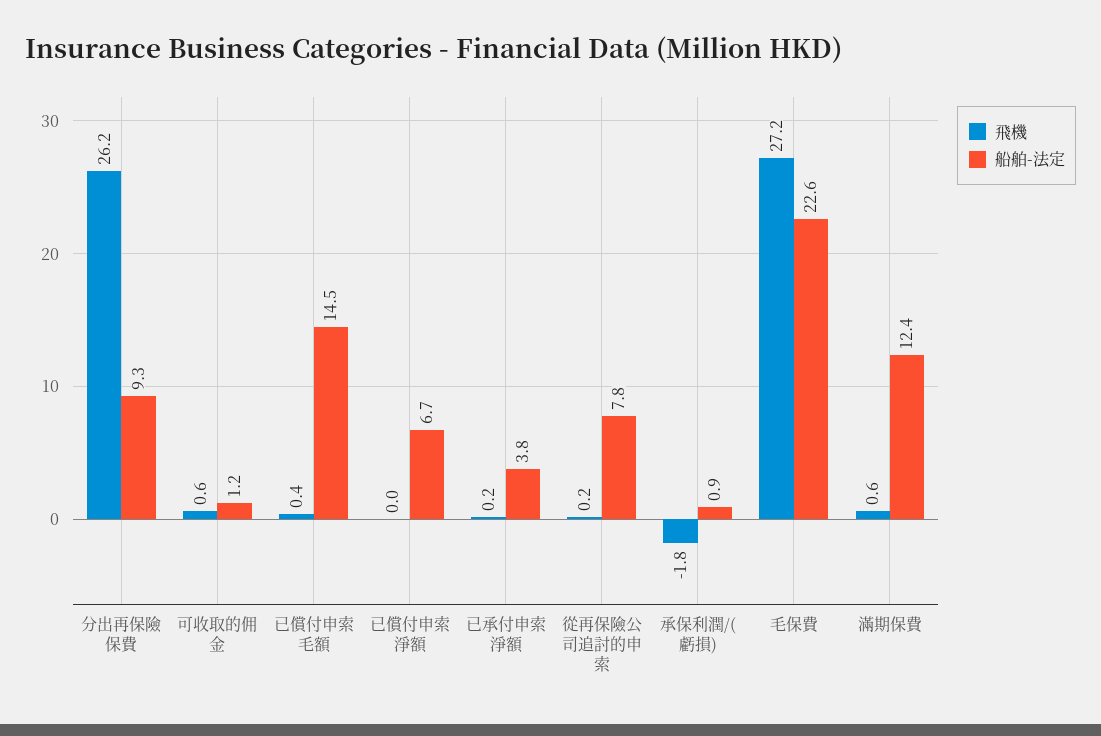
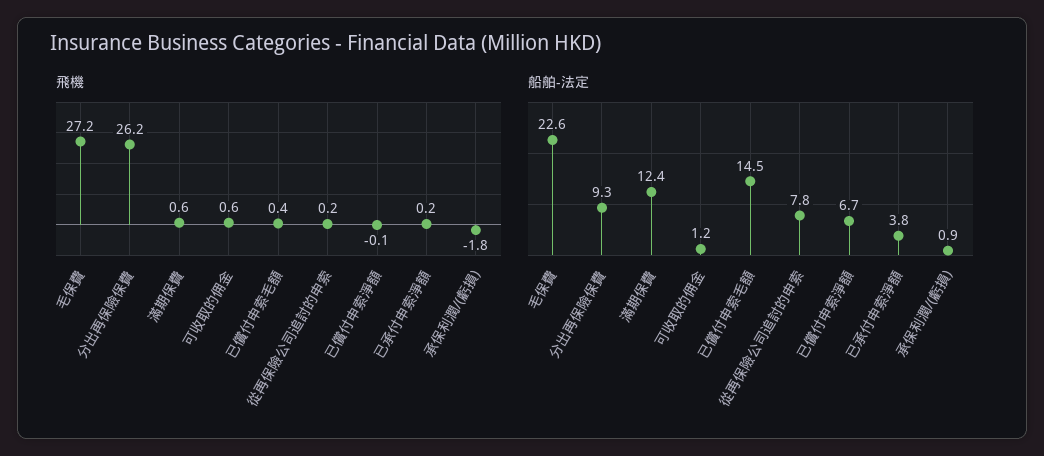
飛機, 已償付申索淨額: 0 -> -0.1

